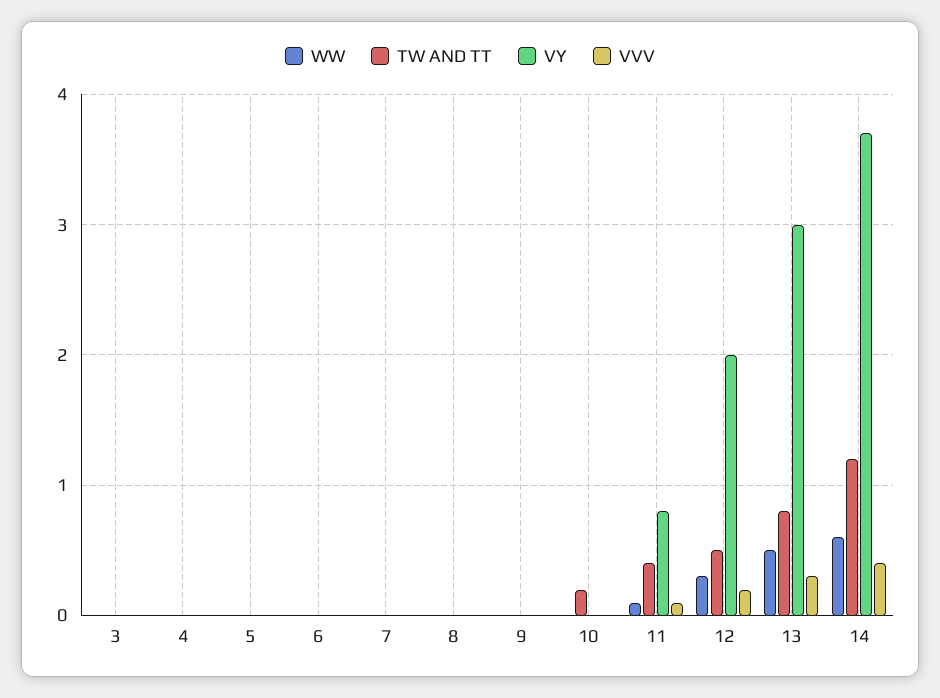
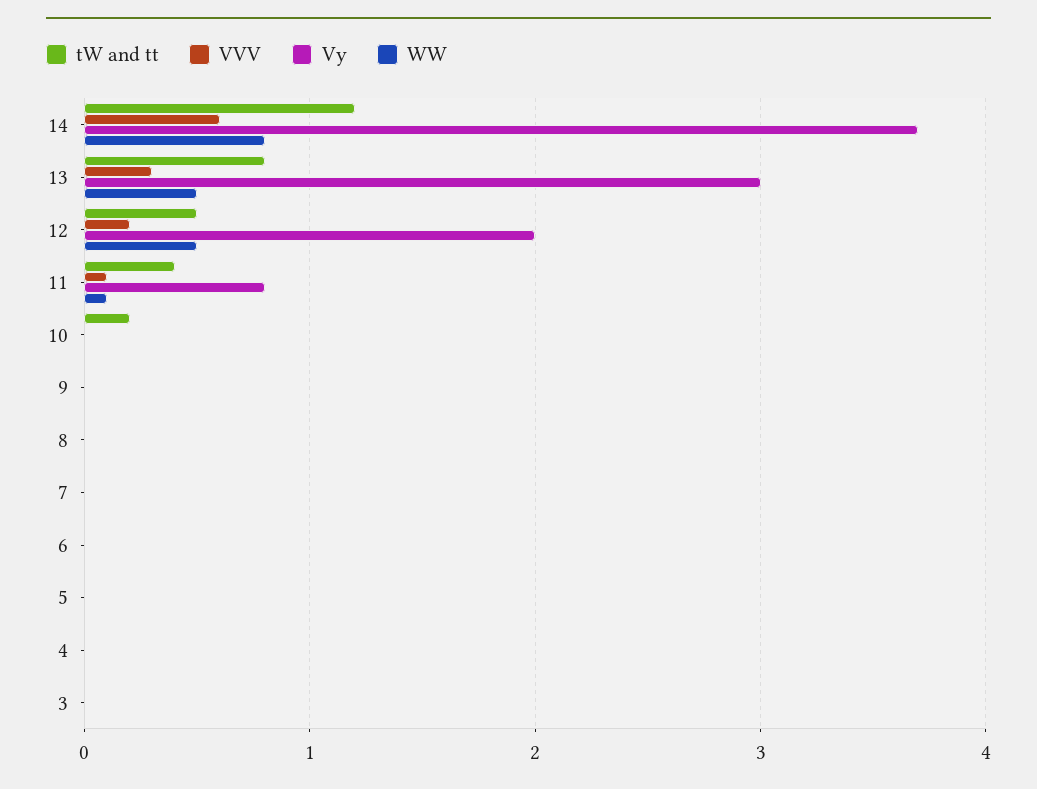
WW, 12: 0.3 -> 0.5
WW, 14: 0.6 -> 0.8
VVV, 14: 0.4 -> 0.6

